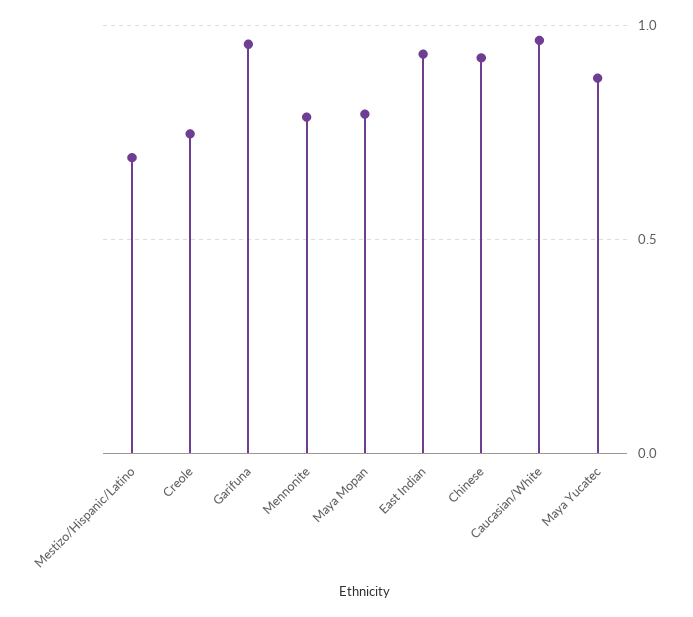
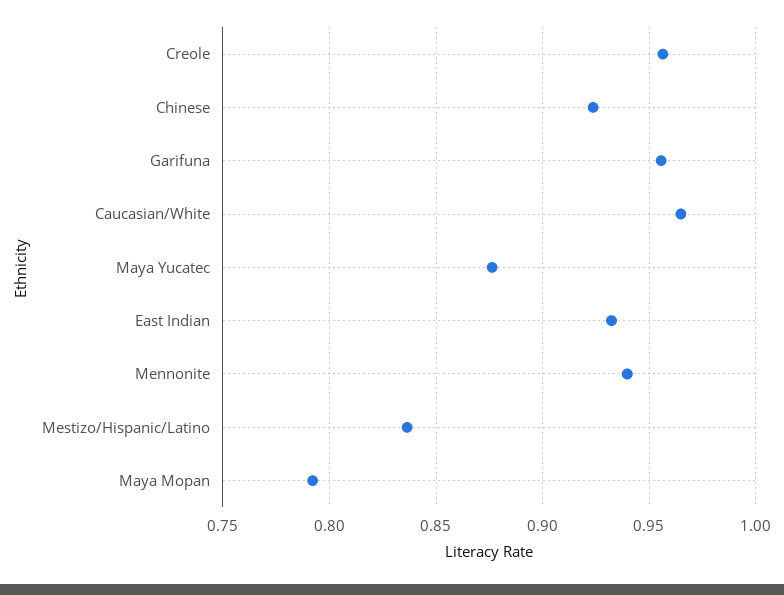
Mestizo/Hispanic/Latino: 0.7 -> 0.835
Creole: 0.75 -> 0.955
Mennonite: 0.8 -> 0.94

